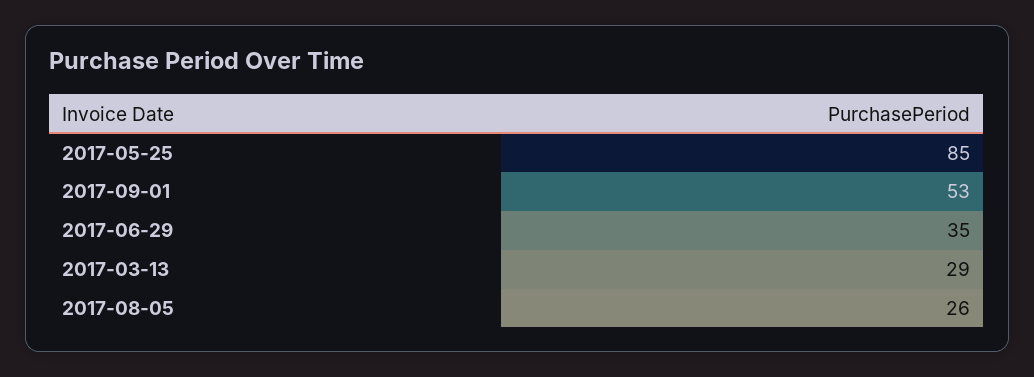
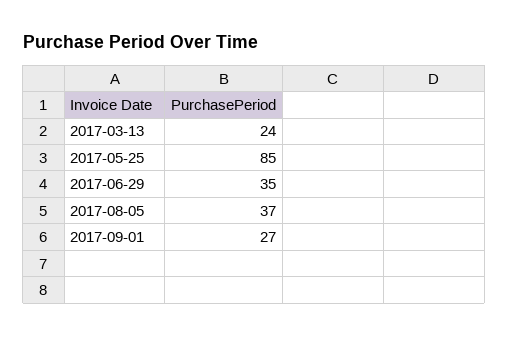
2017-09-01: 53 -> 27
2017-03-13: 29 -> 24
2017-08-05: 26 -> 37

